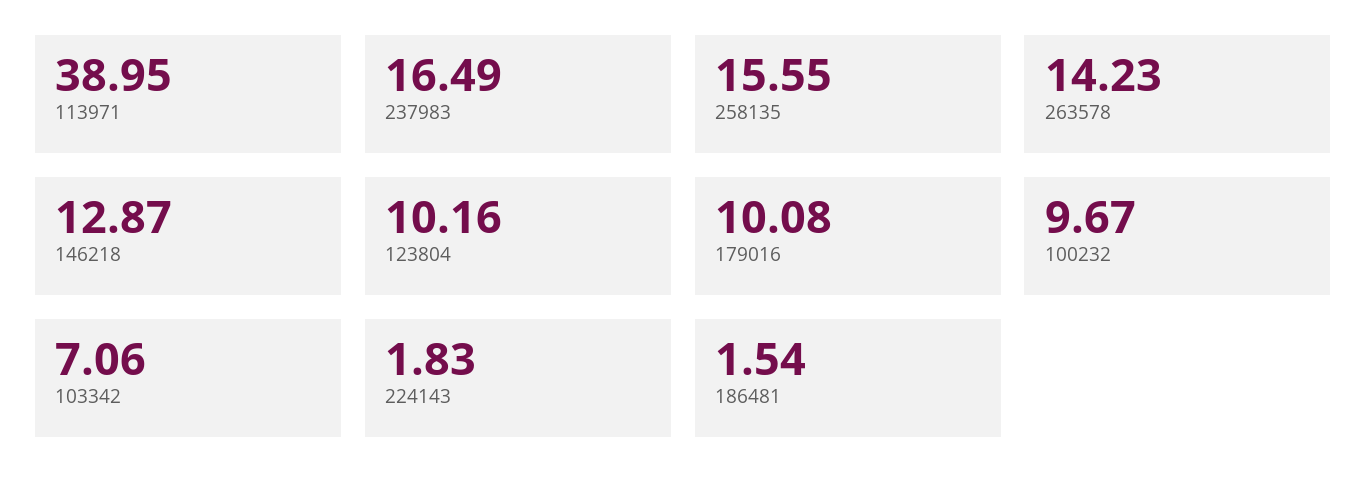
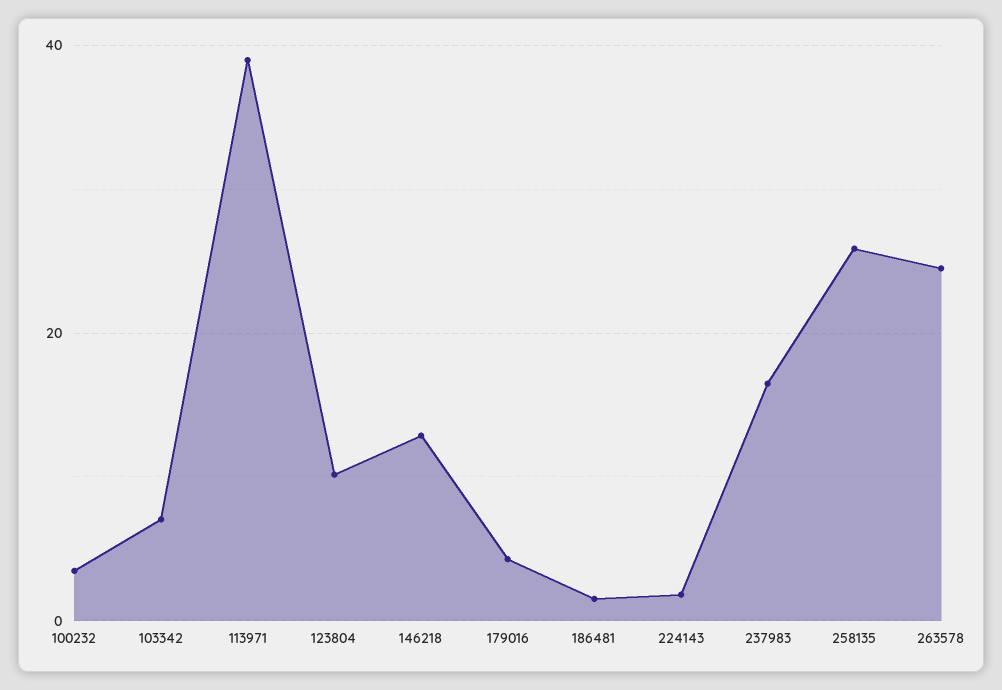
258135: 15.55 -> 26
263578: 14.23 -> 24
179016: 10.08 -> 4
100232: 9.67 -> 4

